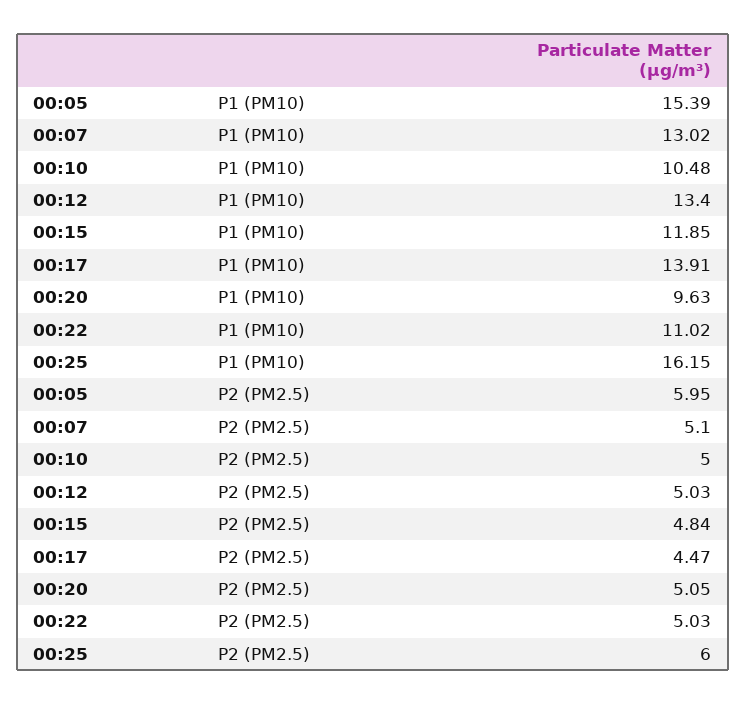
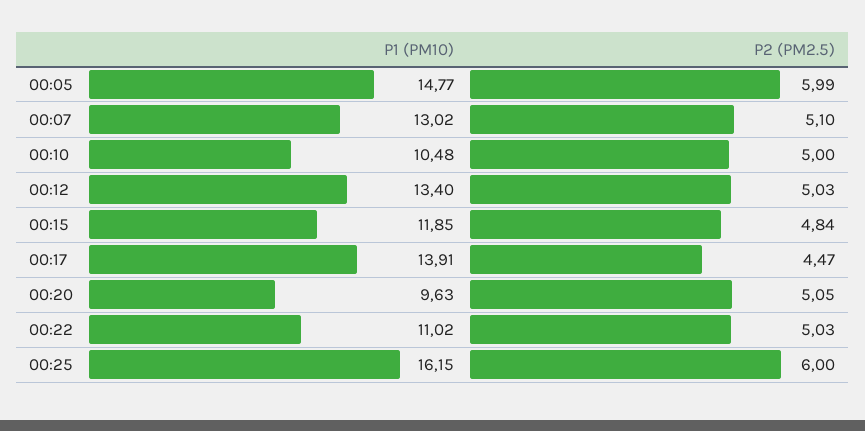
00:05, P1 (PM10): 15.39 -> 14.77
00:05, P2 (PM2.5): 5.95 -> 5.99

